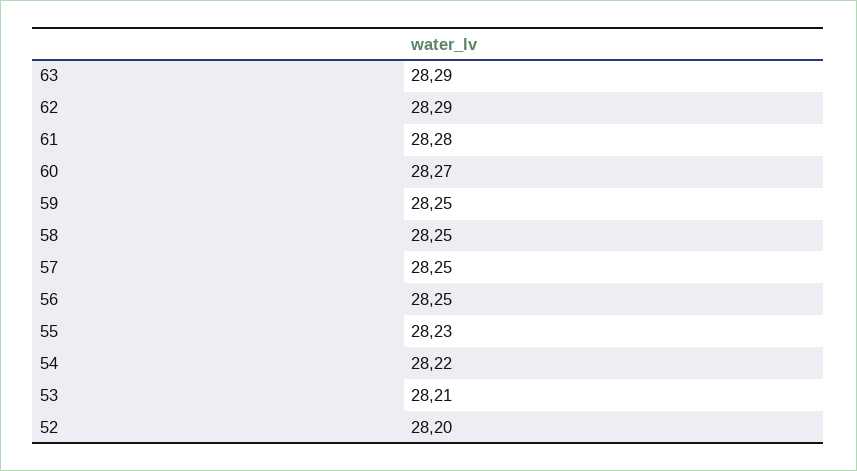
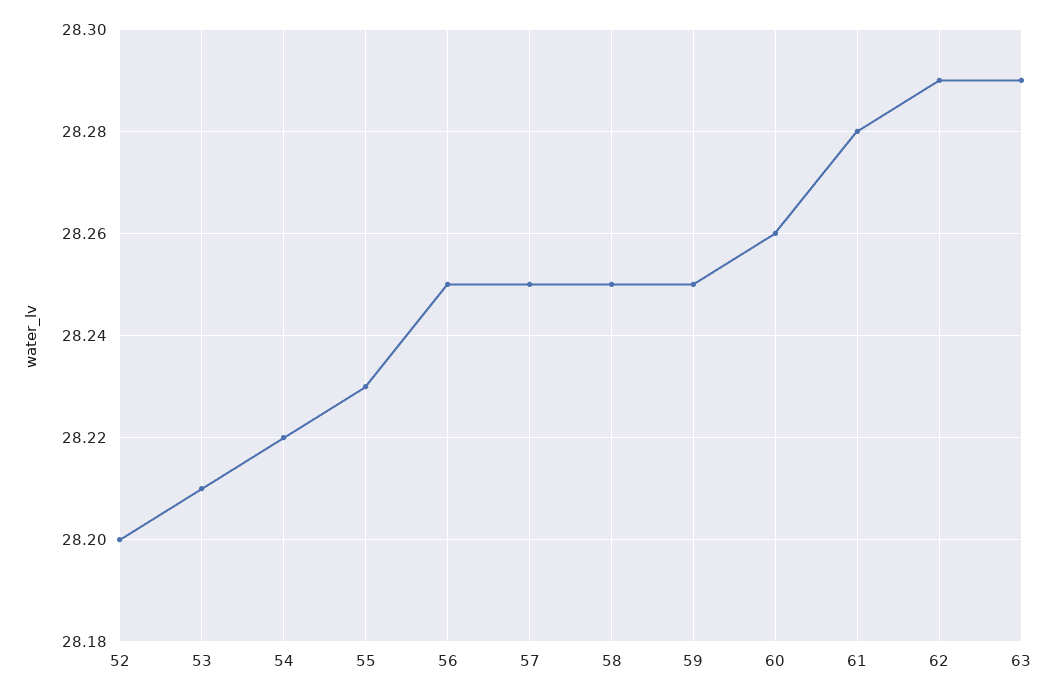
60: 28.27 -> 28.26

